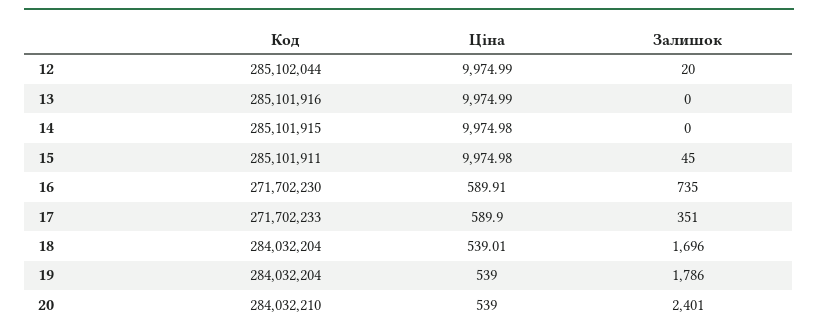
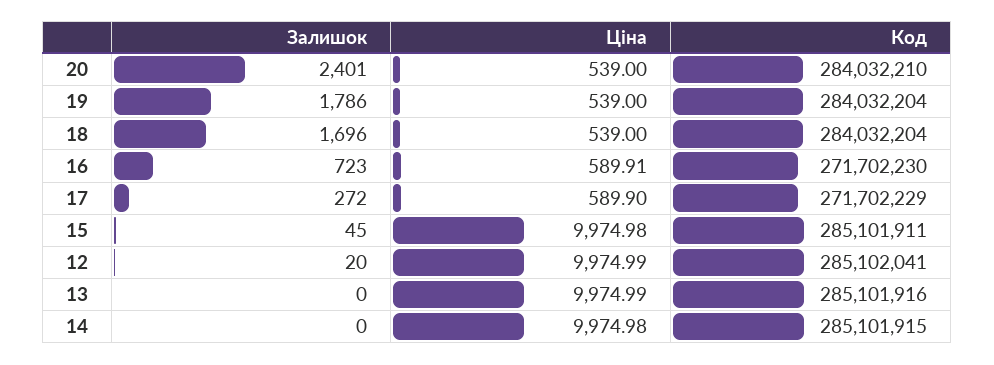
Код, 12: 285102044 -> 285102041
Залишок, 16: 735 -> 723
Код, 17: 271702233 -> 271702229
Залишок, 17: 351 -> 272
Ціна, 18: 539.01 -> 539

